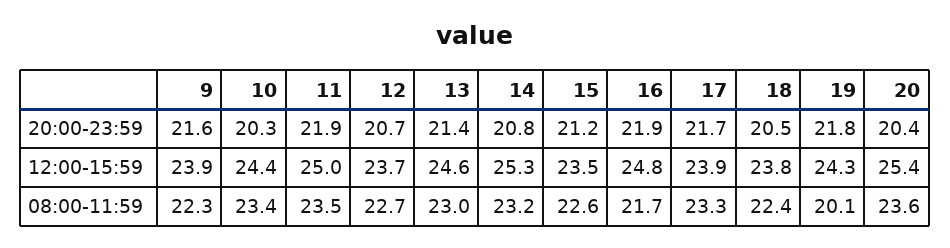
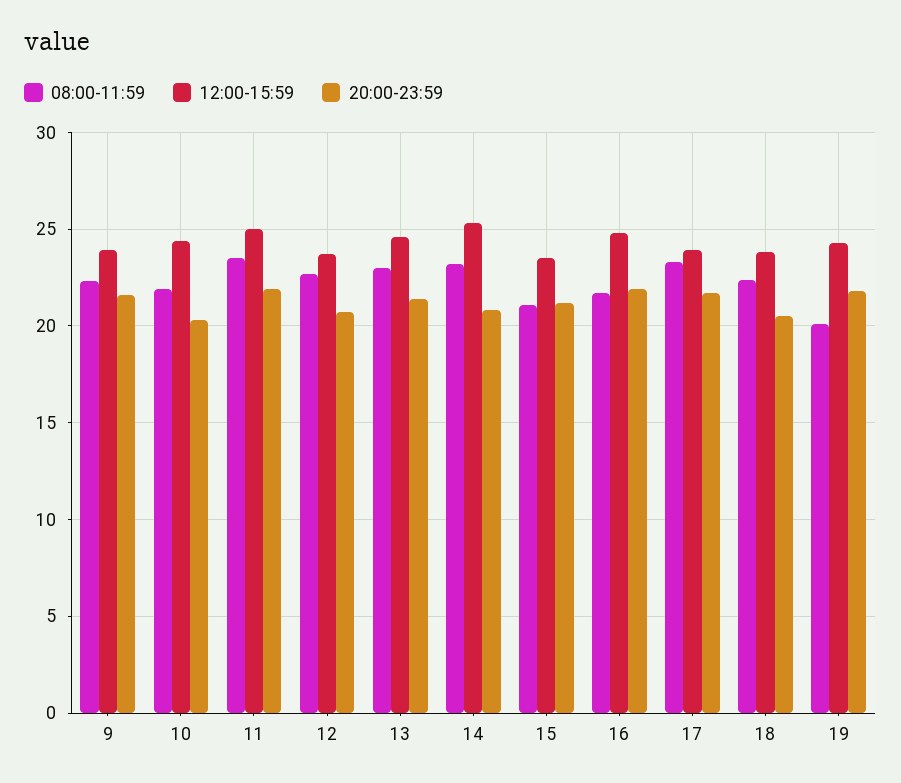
20:00-23:59, 20: 20.4 -> none
12:00-15:59, 20: 25.4 -> none
08:00-11:59, 10: 23.4 -> 22
08:00-11:59, 15: 22.6 -> 21
08:00-11:59, 20: 23.6 -> none

